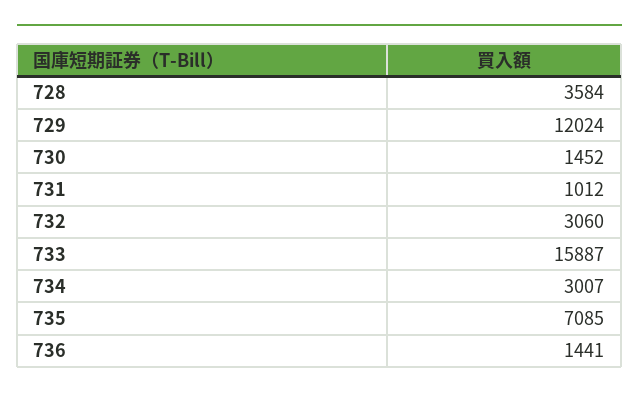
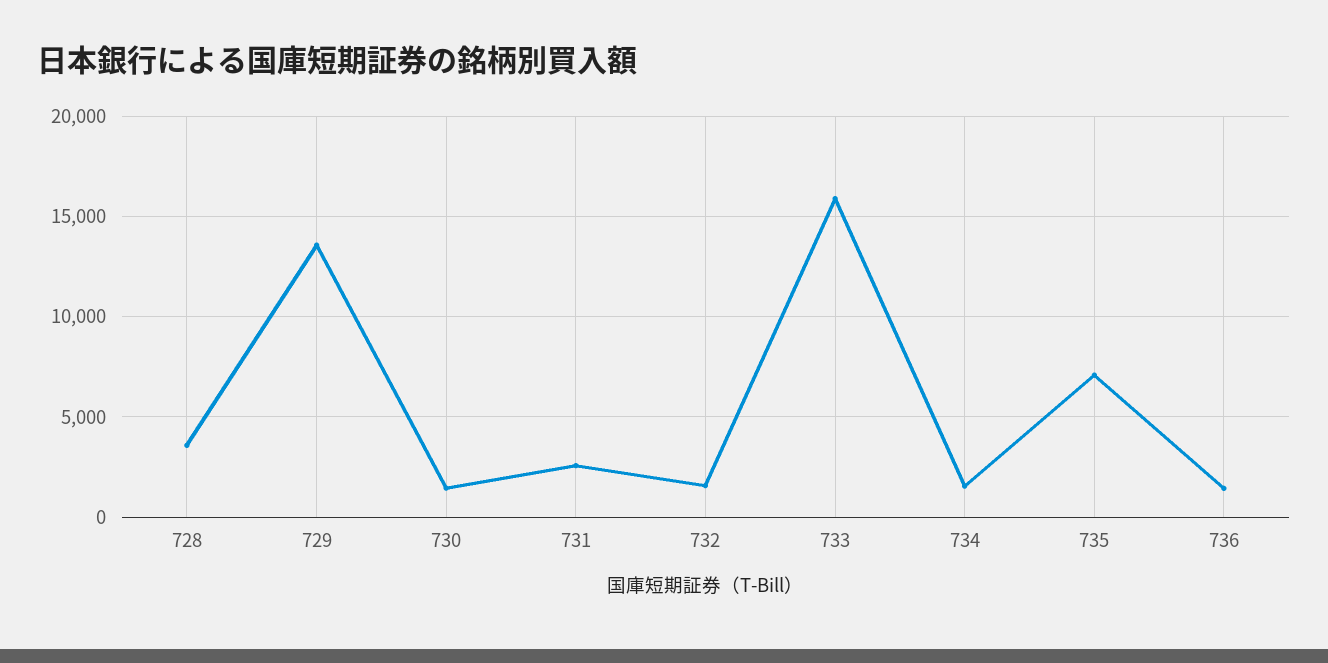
729: 12024 -> 13500
731: 1012 -> 2500
732: 3060 -> 1500
734: 3007 -> 1500

